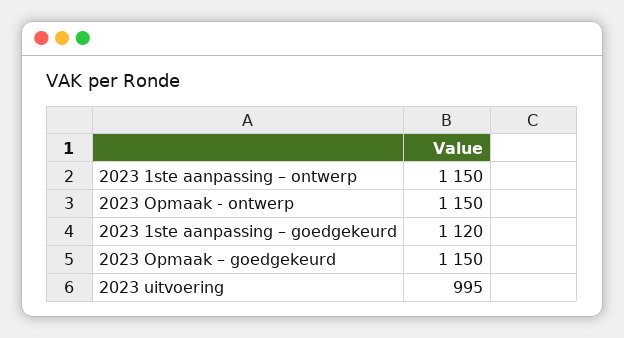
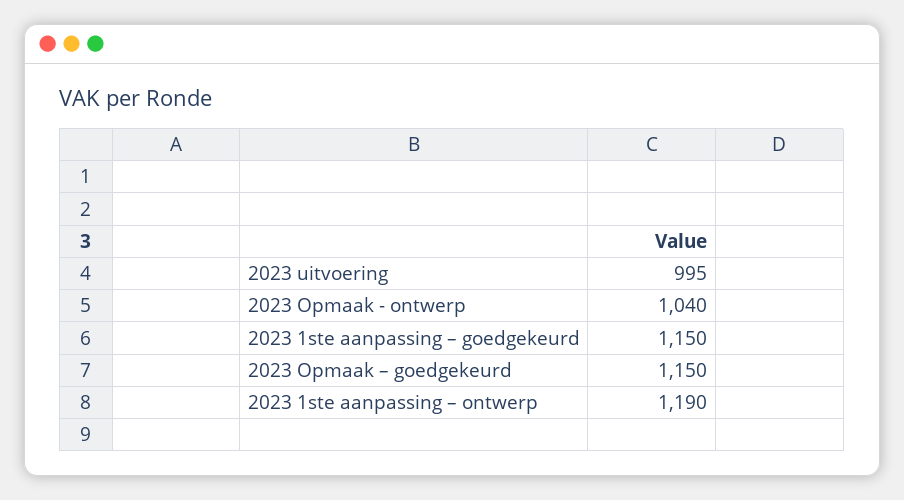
2023 1ste aanpassing – ontwerp: 1150 -> 1190
2023 Opmaak - ontwerp: 1150 -> 1040
2023 1ste aanpassing – goedgekeurd: 1120 -> 1150

